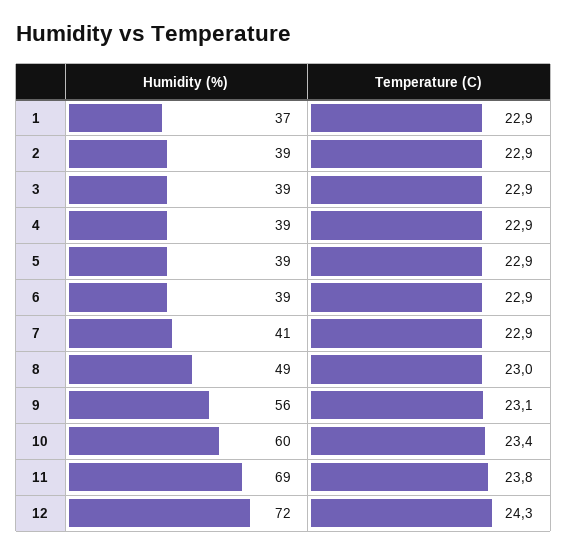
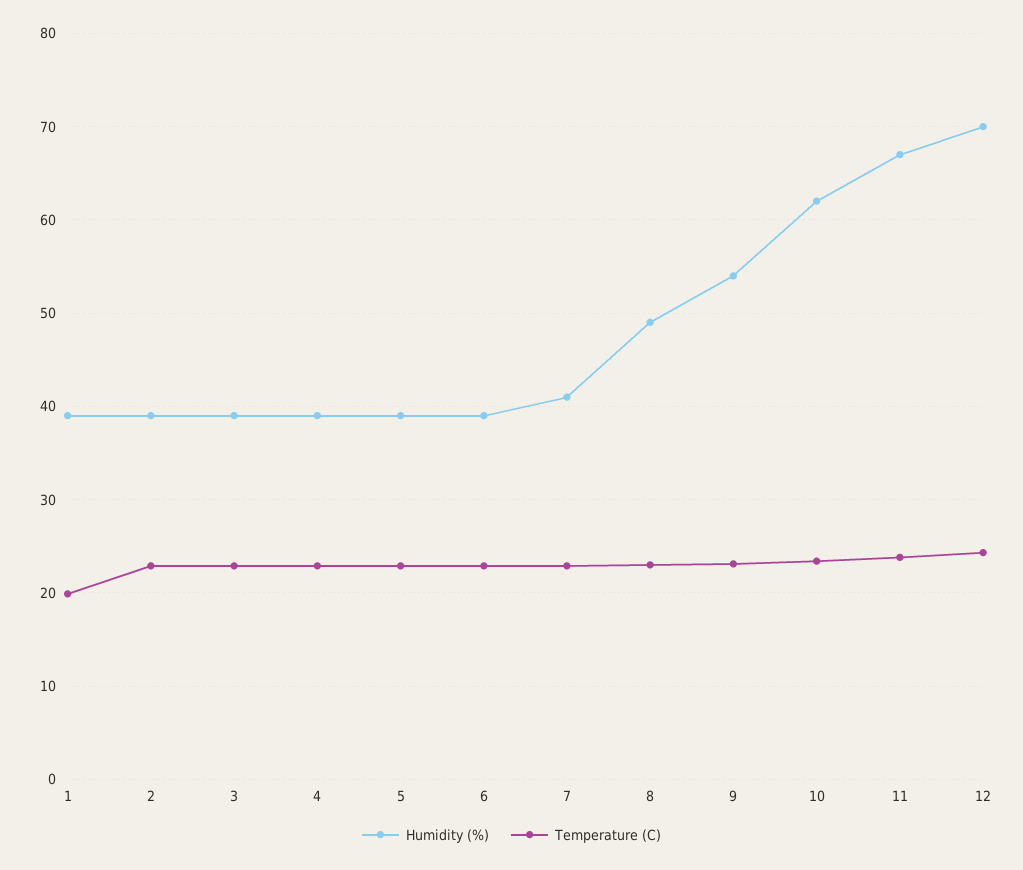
Humidity (%), 1: 37 -> 39
Temperature (C), 1: 22.9 -> 20
Humidity (%), 9: 56 -> 54
Humidity (%), 10: 60 -> 62
Humidity (%), 11: 69 -> 67
Humidity (%), 12: 72 -> 70

